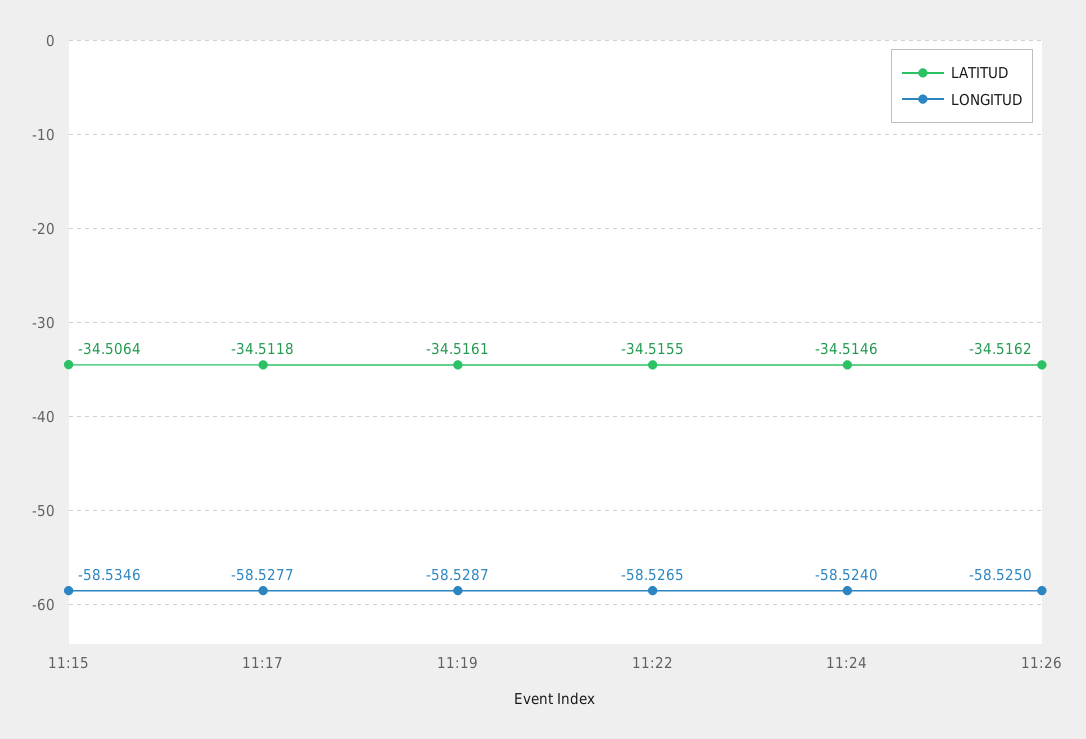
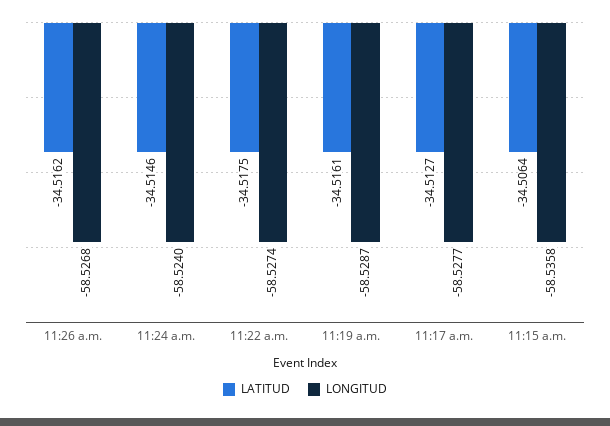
LONGITUD, 11:15: -58.5346 -> -58.5358
LATITUD, 11:17: -34.5118 -> -34.5127
LATITUD, 11:22: -34.5155 -> -34.5175
LONGITUD, 11:22: -58.5265 -> -58.5274
LONGITUD, 11:26: -58.525 -> -58.5268

